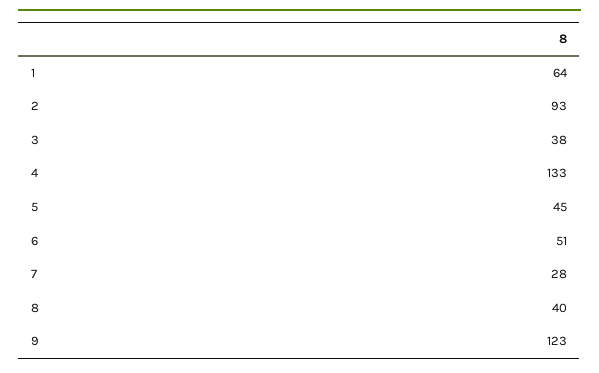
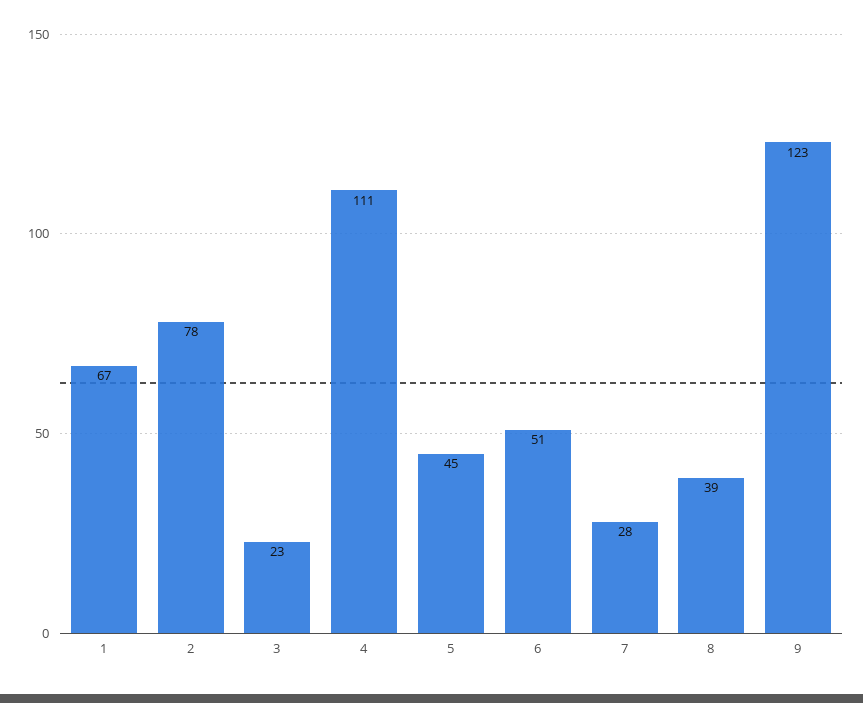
1: 64 -> 67
2: 93 -> 78
3: 38 -> 23
4: 133 -> 111
8: 40 -> 39

